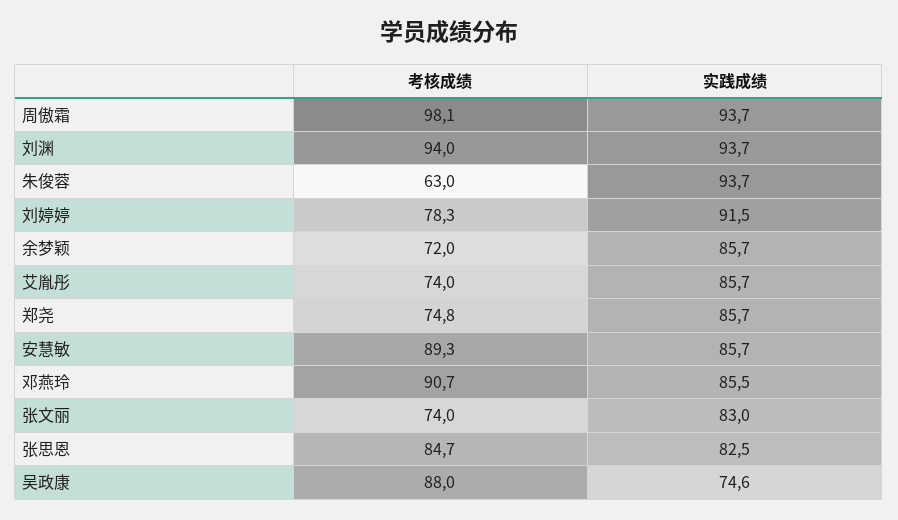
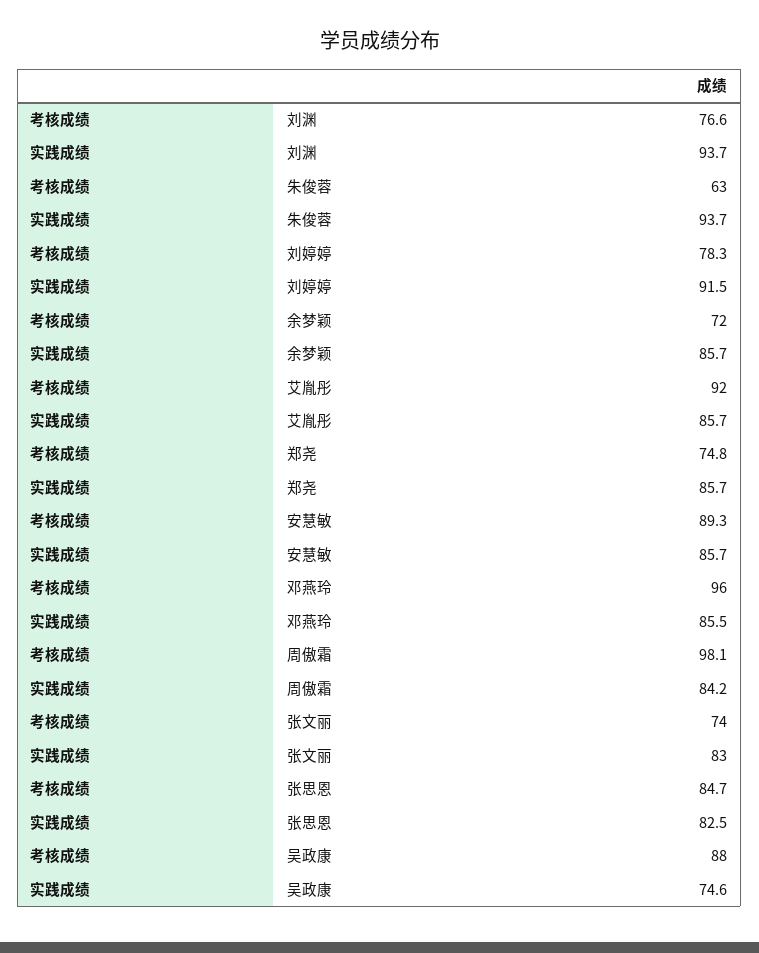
实践成绩, 周傲霜: 93.7 -> 84.2
考核成绩, 刘渊: 94 -> 76.6
考核成绩, 艾胤彤: 74 -> 92
考核成绩, 邓燕玲: 90.7 -> 96

